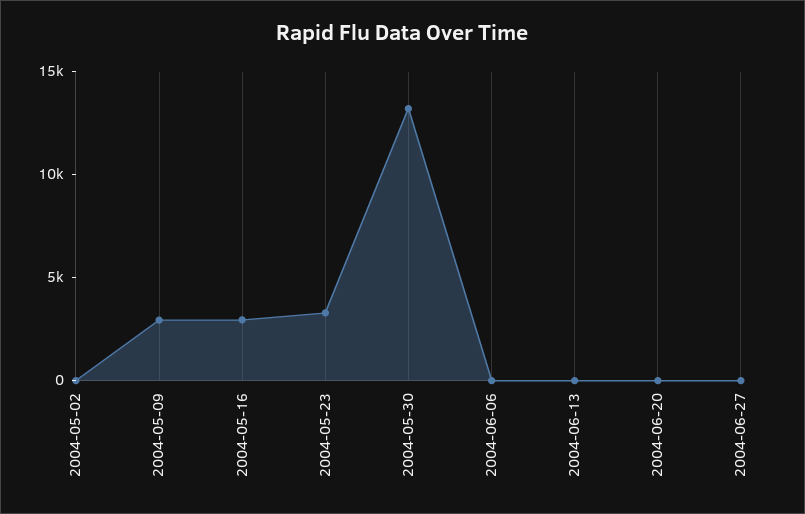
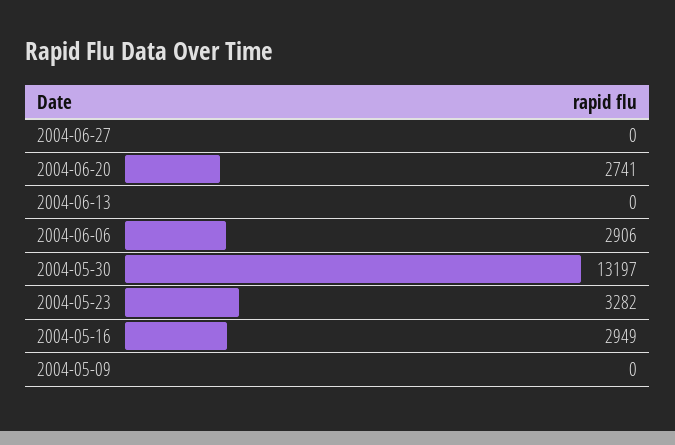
2004-05-02: 0 -> none
2004-05-09: 3000 -> 0
2004-06-06: 0 -> 2906
2004-06-20: 0 -> 2741

